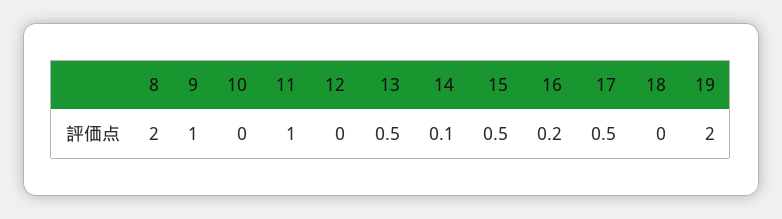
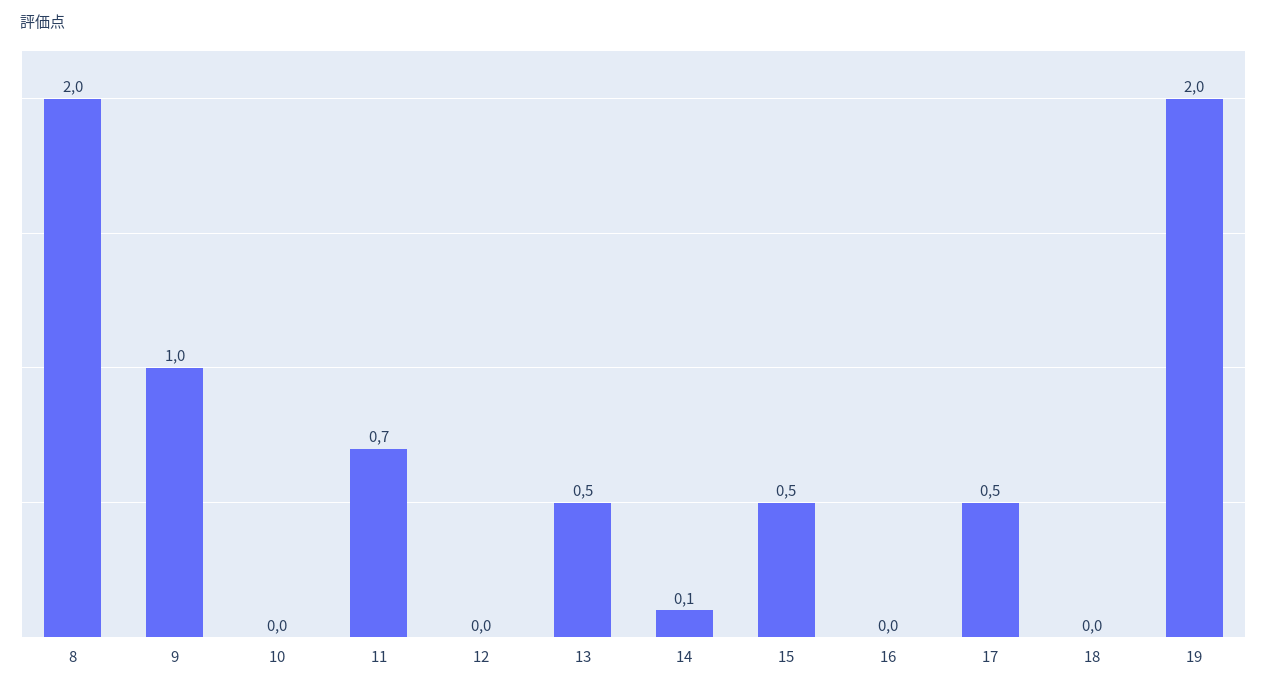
11: 1 -> 0.7
16: 0.2 -> 0

